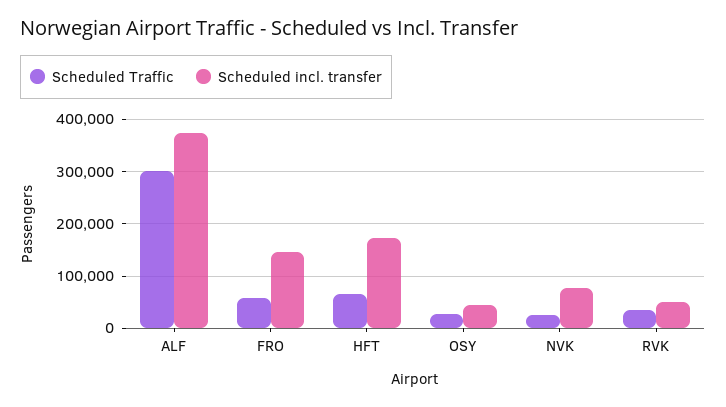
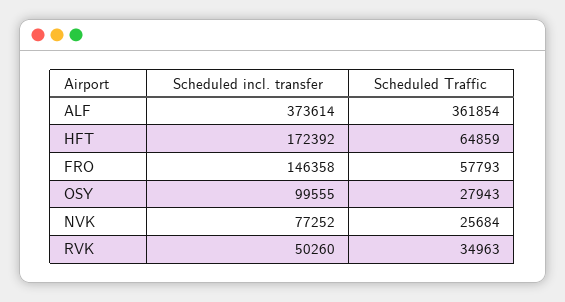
Scheduled Traffic, ALF: 300000 -> 361854
Scheduled incl. transfer, OSY: 40000 -> 99555

